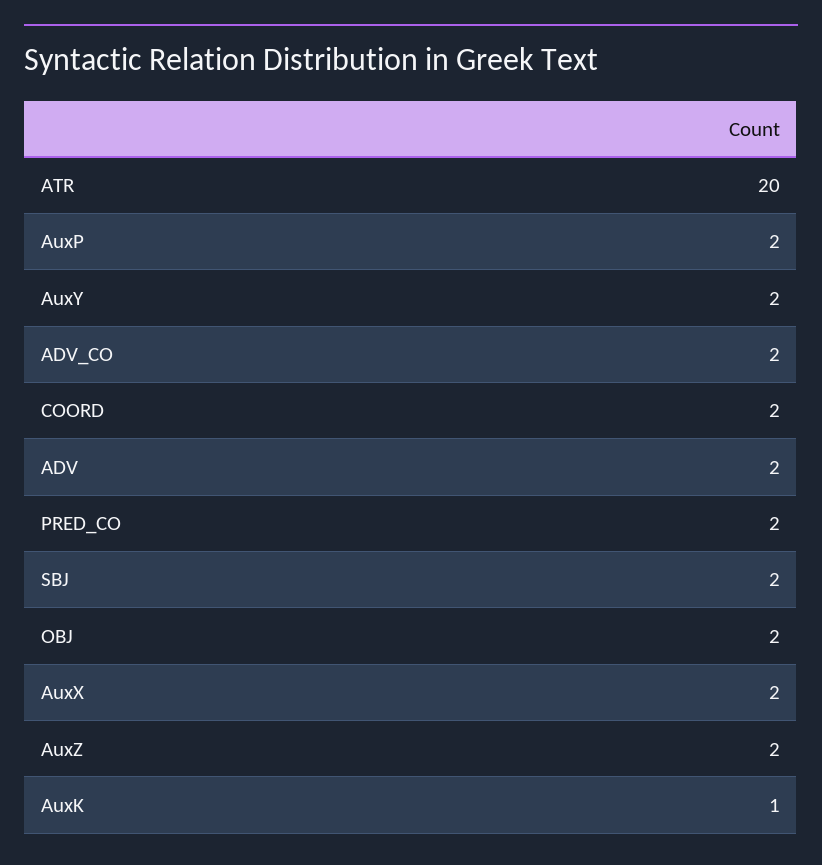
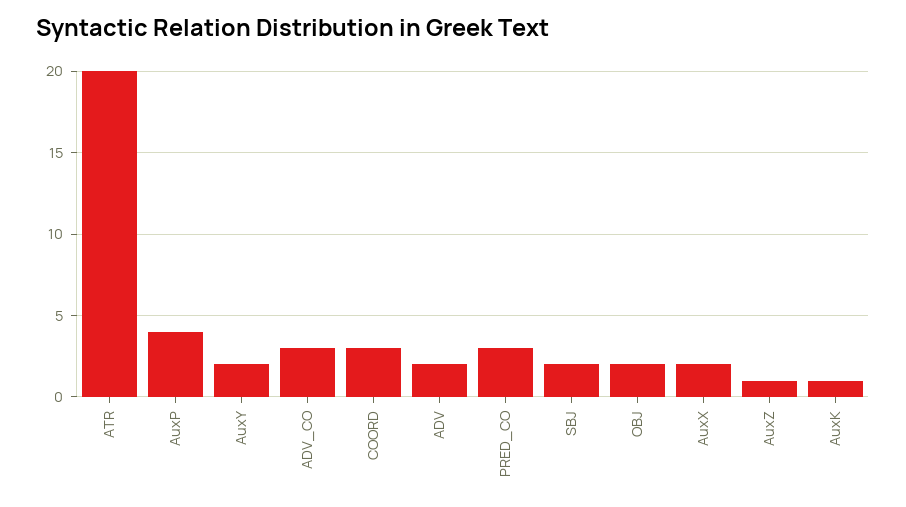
AuxP: 2 -> 4
ADV_CO: 2 -> 3
COORD: 2 -> 3
PRED_CO: 2 -> 3
AuxZ: 2 -> 1

